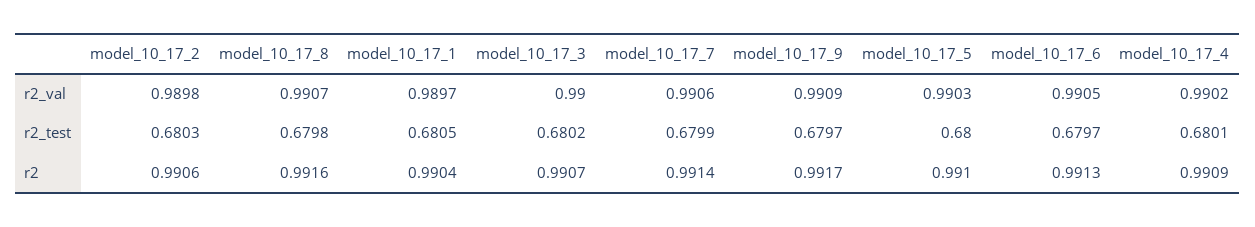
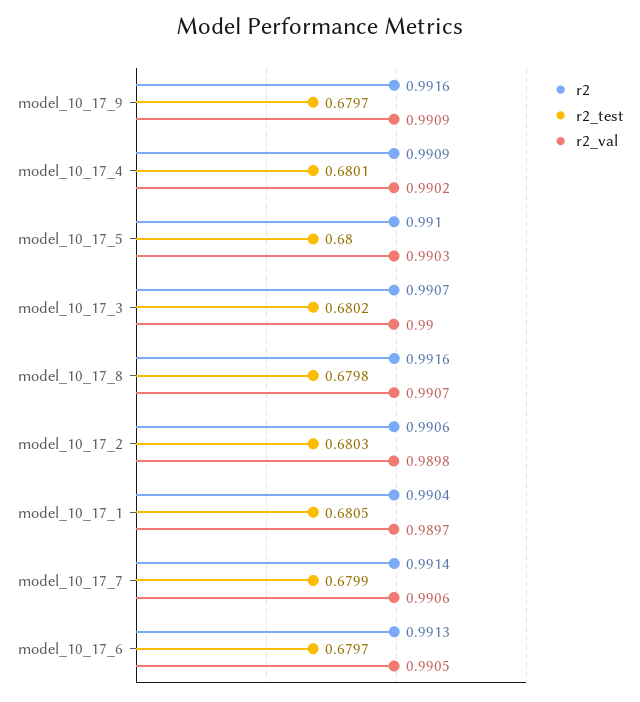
r2, model_10_17_9: 0.9917 -> 0.9916

